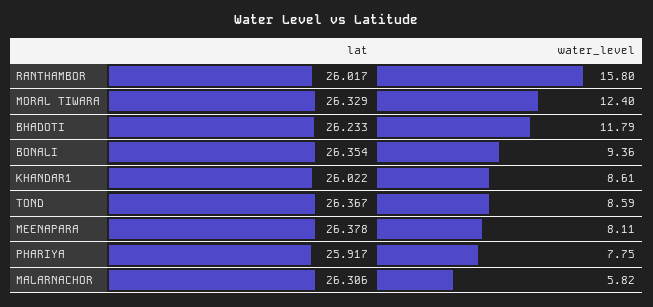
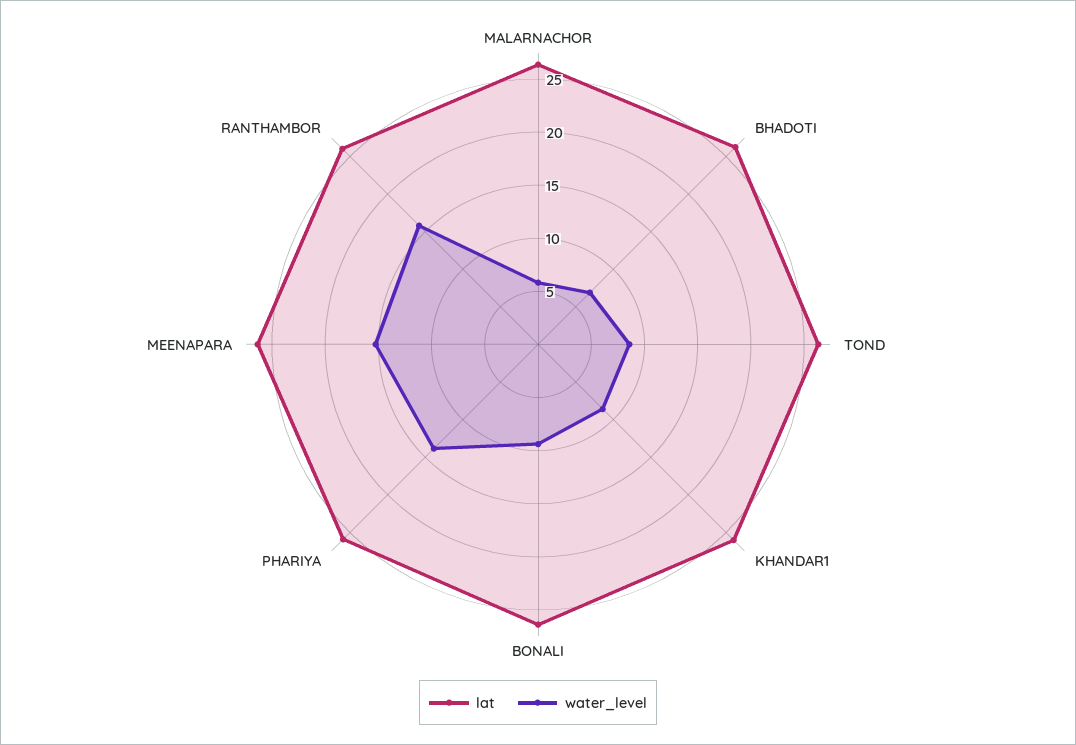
lat, MORAL TIWARA: 26.329 -> none
water_level, MORAL TIWARA: 12.4 -> none
water_level, BHADOTI: 11.79 -> 7
water_level, MEENAPARA: 8.11 -> 15
water_level, PHARIYA: 7.75 -> 14

